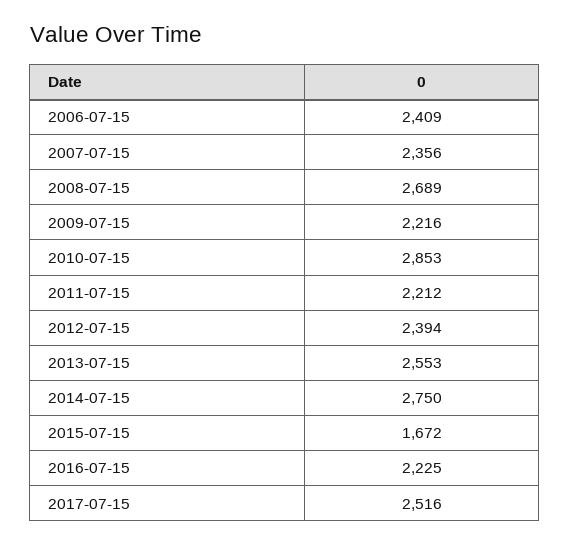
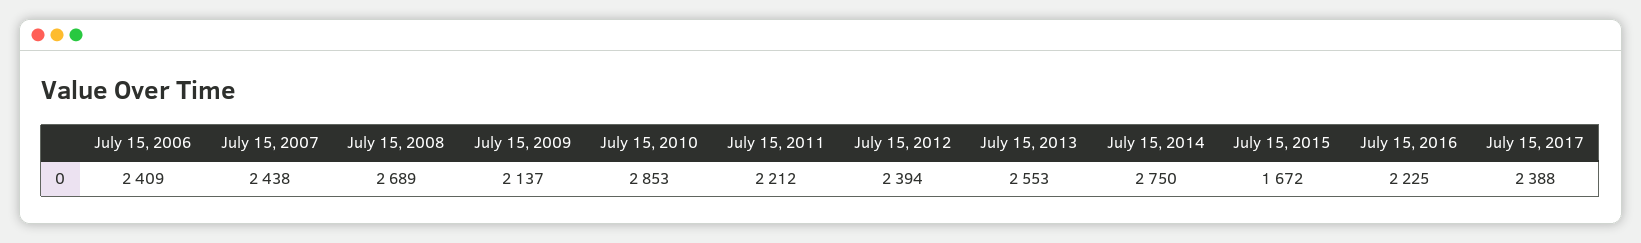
2007-07-15: 2356 -> 2438
2009-07-15: 2216 -> 2137
2017-07-15: 2516 -> 2388

